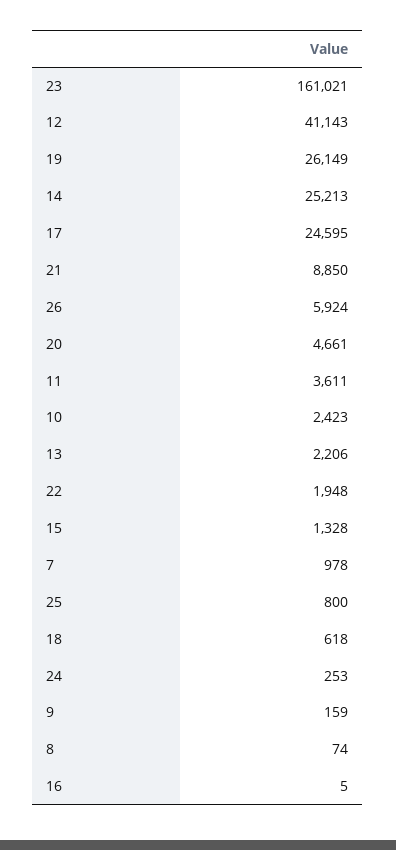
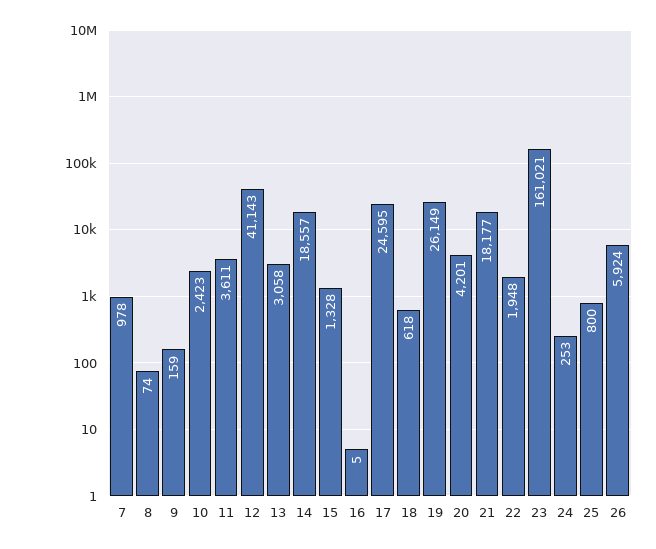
14: 25213 -> 18557
21: 8850 -> 18177
20: 4661 -> 4201
13: 2206 -> 3058

